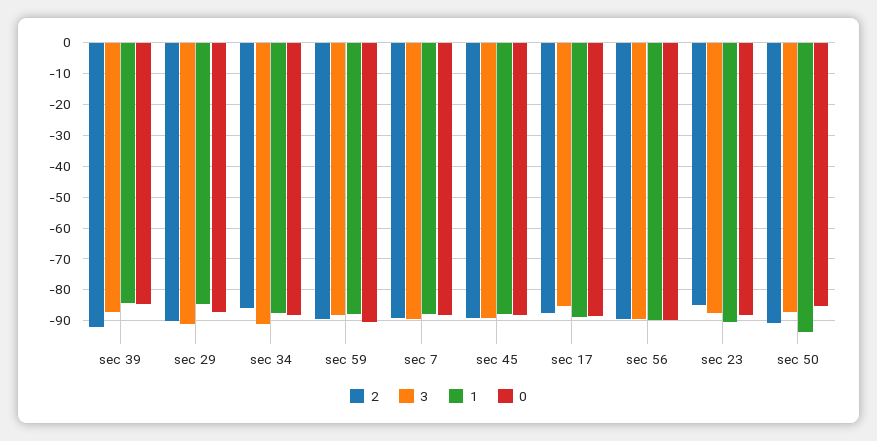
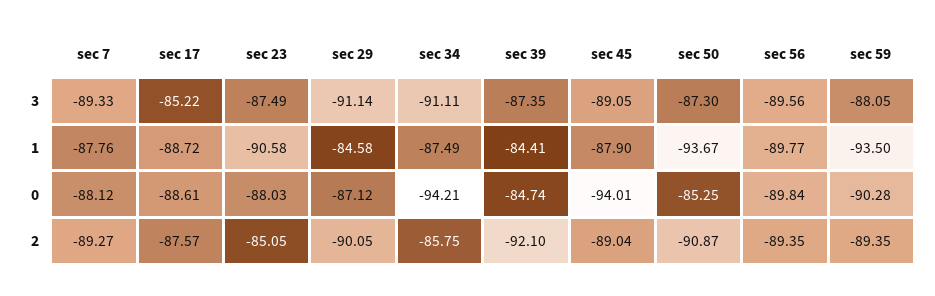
0, sec 34: -88 -> -94.21
1, sec 59: -88 -> -93.5
0, sec 45: -88 -> -94.01

